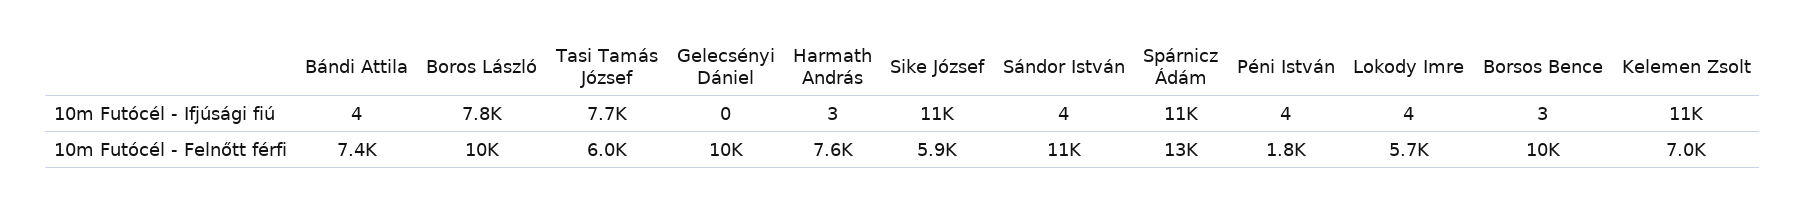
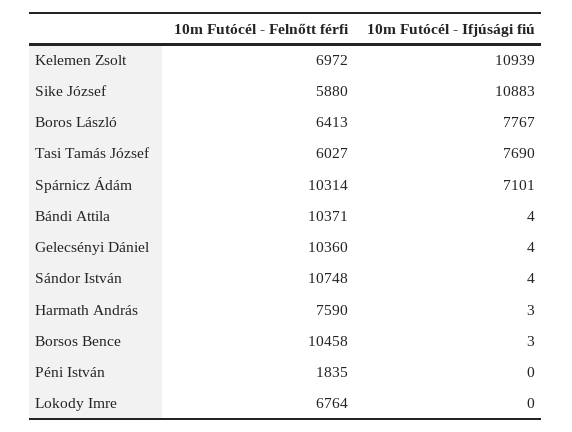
Gelecsényi Dániel, 10m Futócél - Ifjúsági fiú: 0 -> 4
Spárnicz Ádám, 10m Futócél - Ifjúsági fiú: 11000 -> 7101
Péni István, 10m Futócél - Ifjúsági fiú: 4 -> 0
Lokody Imre, 10m Futócél - Ifjúsági fiú: 4 -> 0
Bándi Attila, 10m Futócél - Felnőtt férfi: 7400 -> 10371
Boros László, 10m Futócél - Felnőtt férfi: 10000 -> 6413
Spárnicz Ádám, 10m Futócél - Felnőtt férfi: 13000 -> 10314
Lokody Imre, 10m Futócél - Felnőtt férfi: 5700 -> 6764

